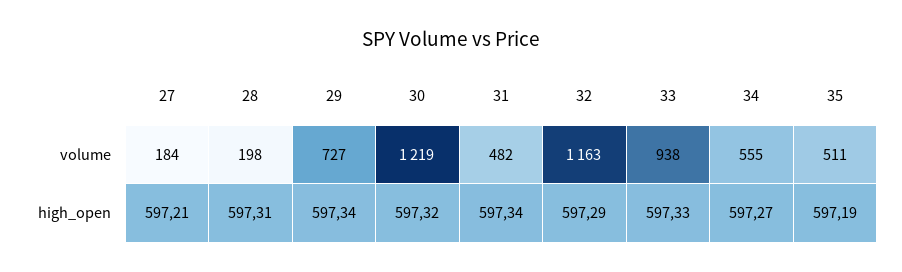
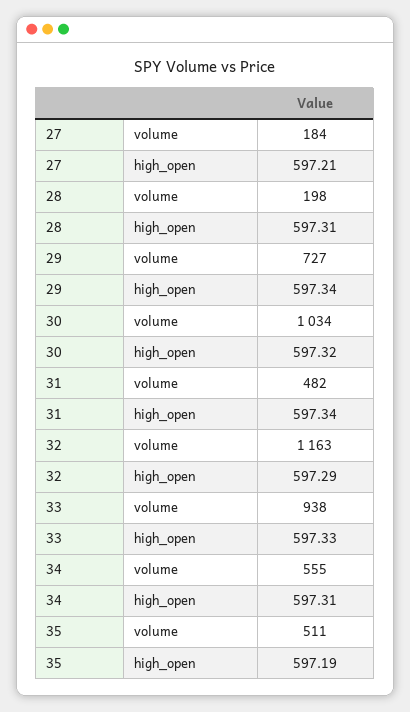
30, volume: 1219 -> 1034
34, high_open: 597.27 -> 597.31

